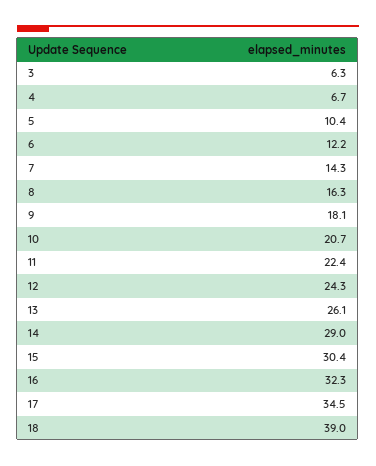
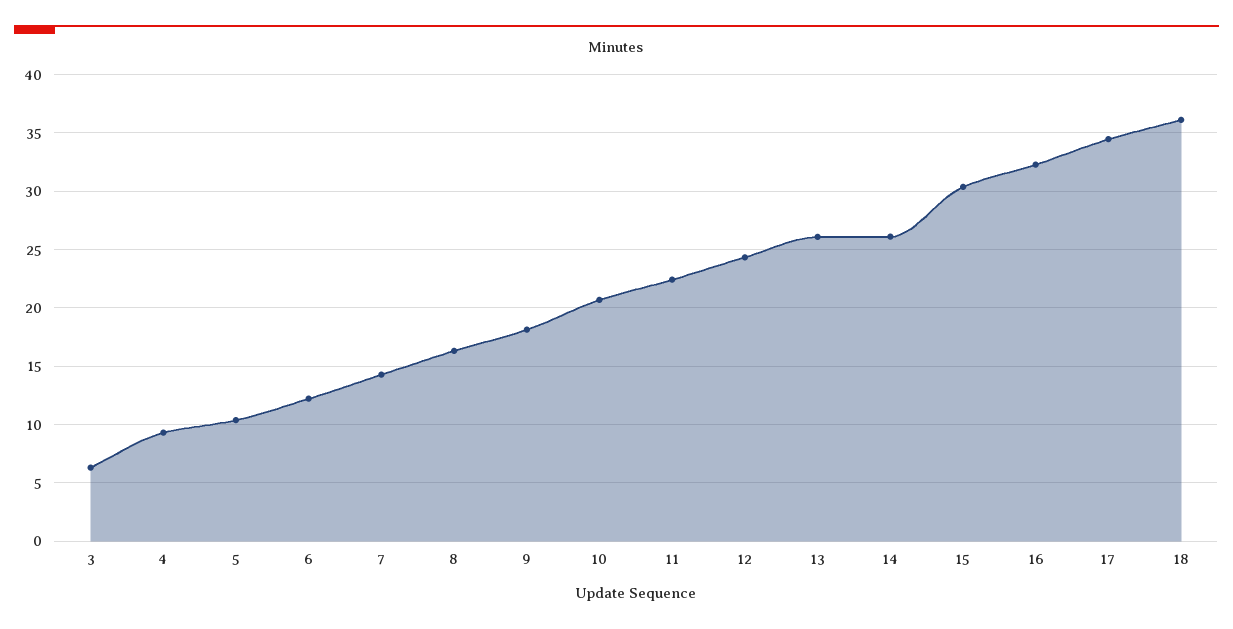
4: 6.7 -> 9
14: 29 -> 26
18: 39 -> 36

